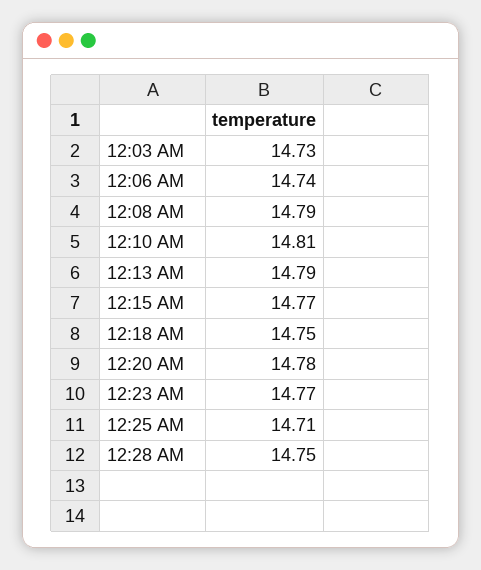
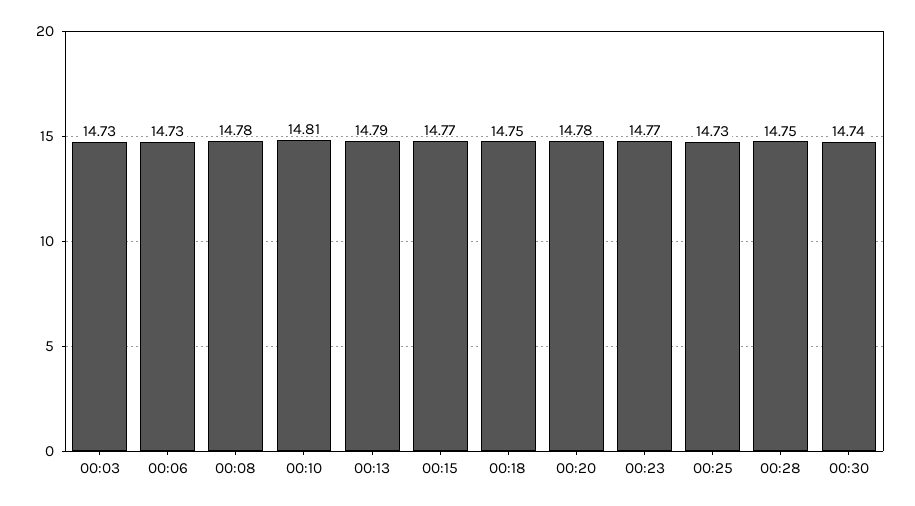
12:06 AM: 14.74 -> 14.73
12:08 AM: 14.79 -> 14.78
12:25 AM: 14.71 -> 14.73
00:30: none -> 14.74

